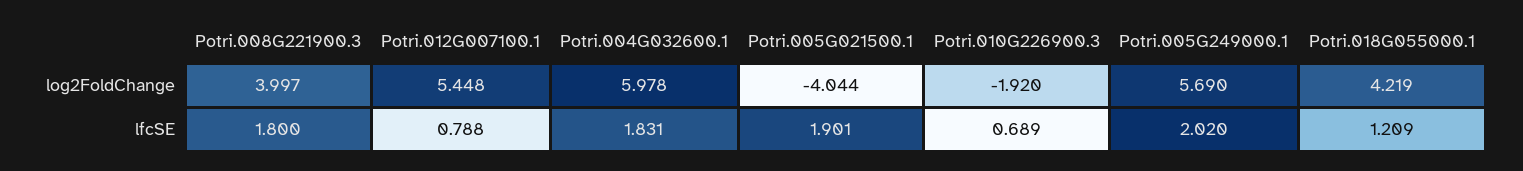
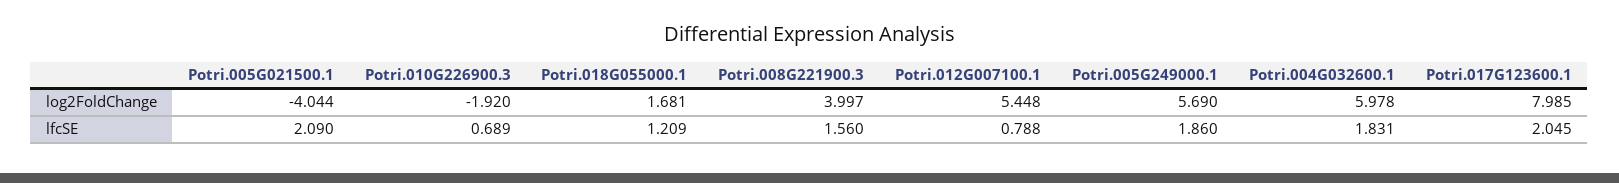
Potri.018G055000.1, log2FoldChange: 4.219 -> 1.681
Potri.008G221900.3, lfcSE: 1.8 -> 1.56
Potri.005G021500.1, lfcSE: 1.901 -> 2.09
Potri.005G249000.1, lfcSE: 2.02 -> 1.86
Potri.017G123600.1, log2FoldChange: none -> 7.985
Potri.017G123600.1, lfcSE: none -> 2.045

